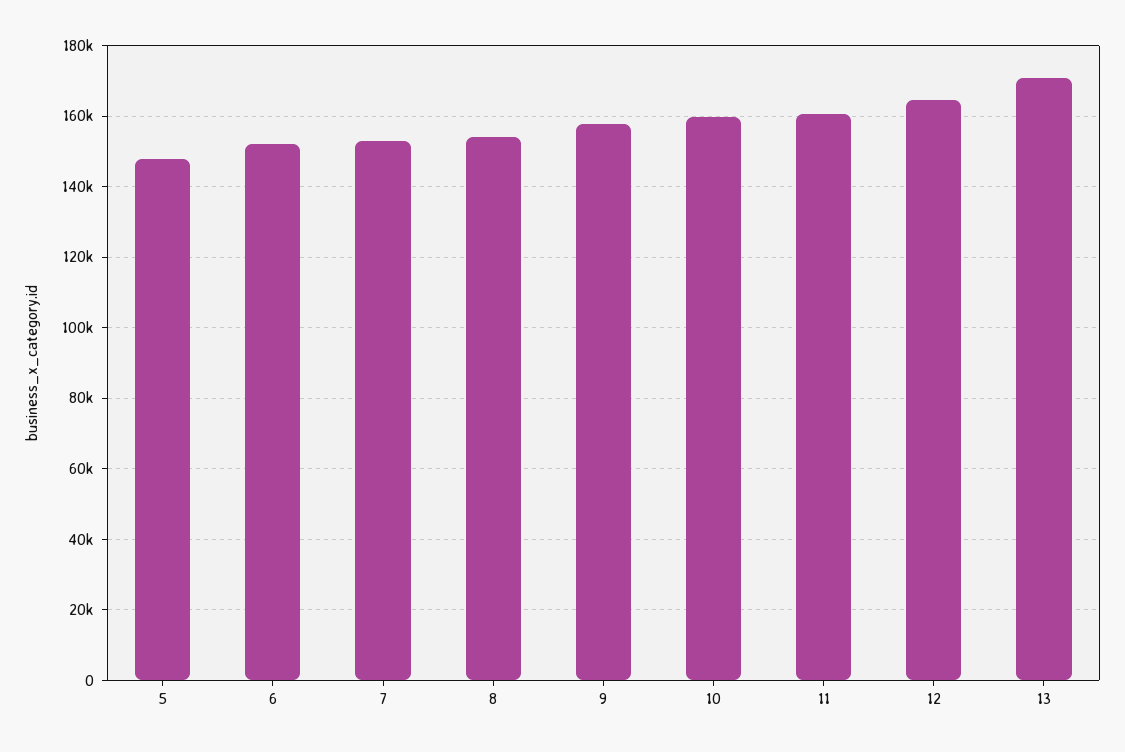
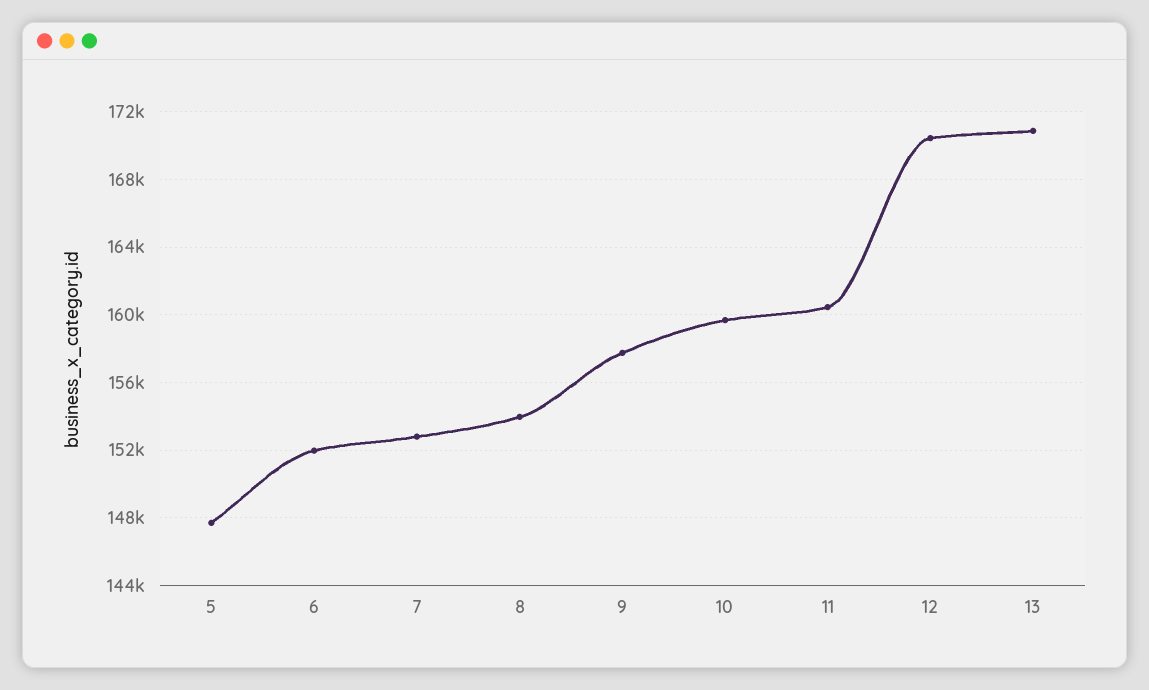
12: 164000 -> 170500

